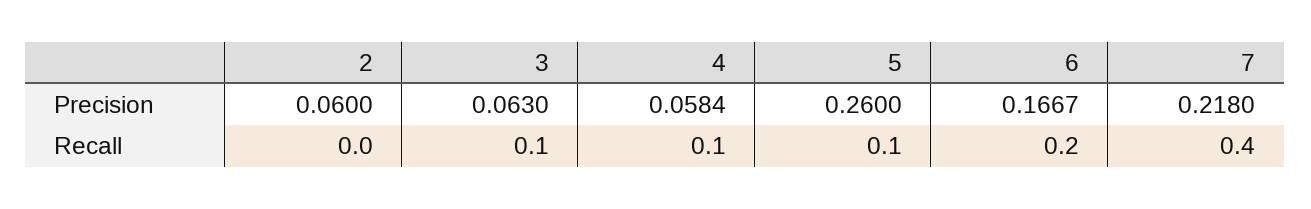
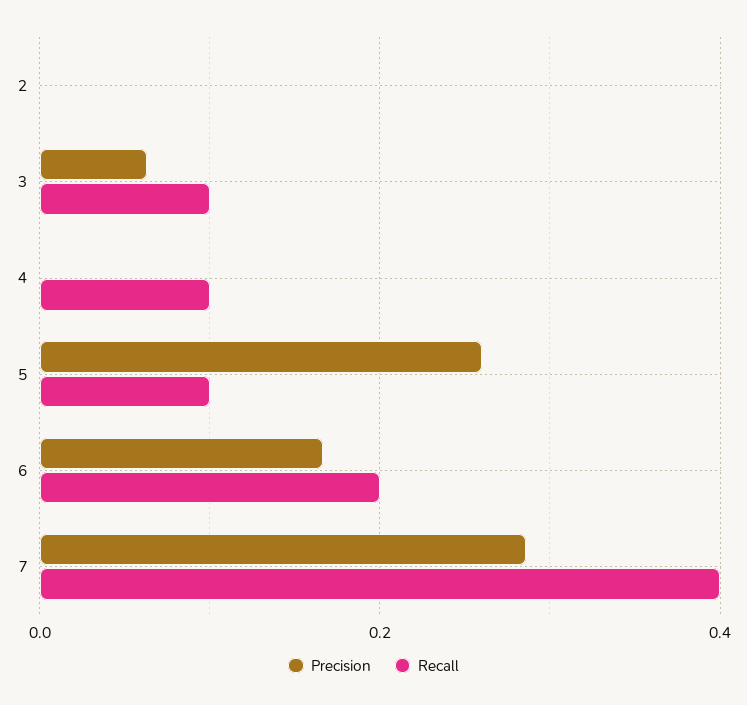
Precision, 2: 0.06 -> 0
Precision, 4: 0.0584 -> 0
Precision, 7: 0.218 -> 0.28

